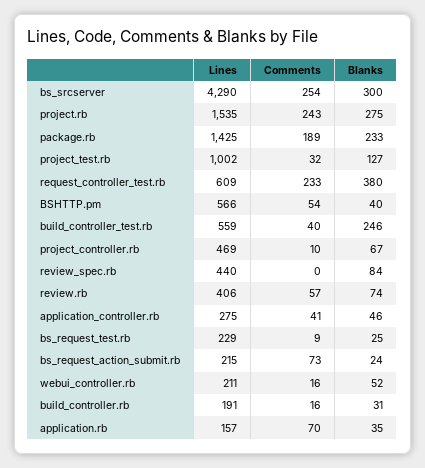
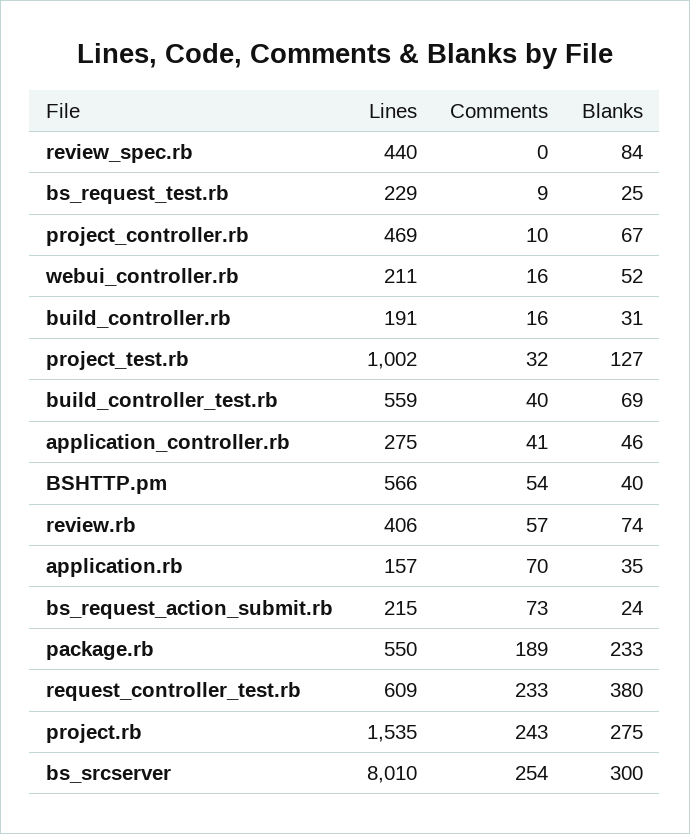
Lines, bs_srcserver: 4290 -> 8010
Lines, package.rb: 1425 -> 550
Blanks, build_controller_test.rb: 246 -> 69

